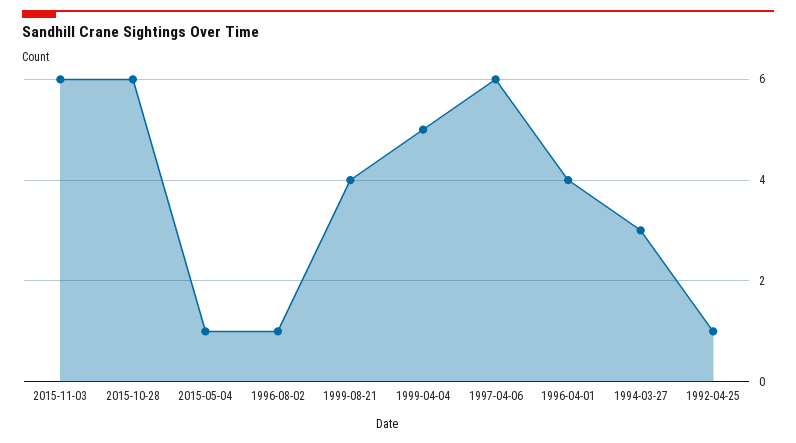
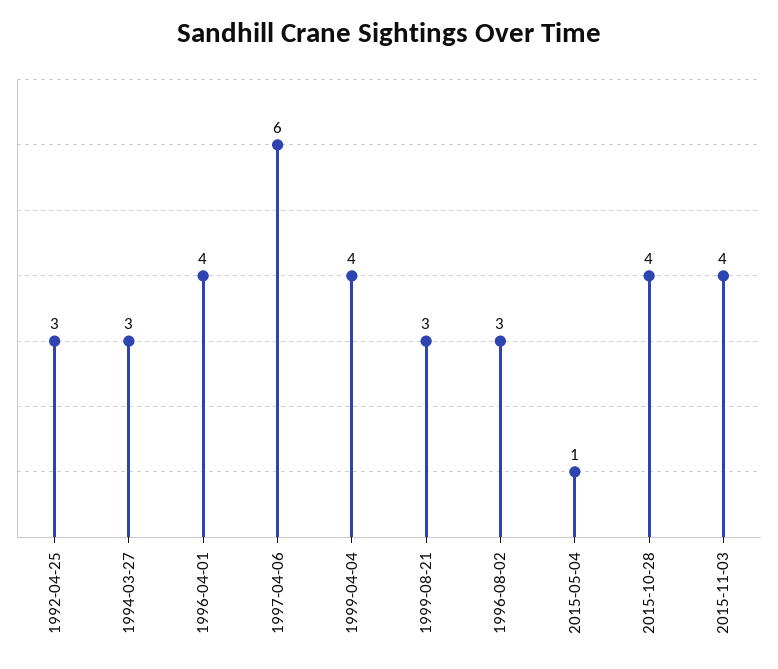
2015-11-03: 6 -> 4
2015-10-28: 6 -> 4
1996-08-02: 1 -> 3
1999-08-21: 4 -> 3
1999-04-04: 5 -> 4
1992-04-25: 1 -> 3

